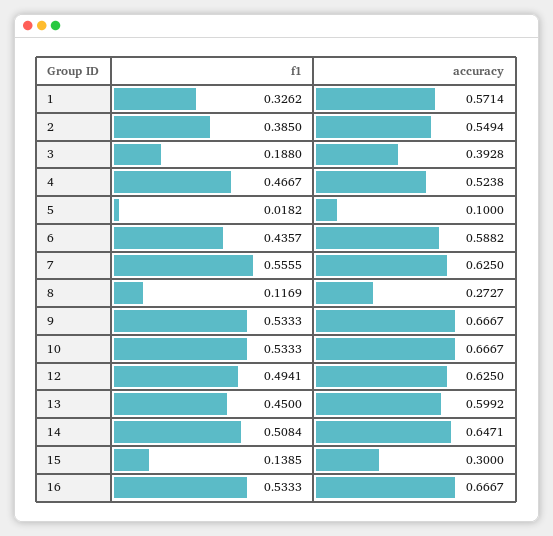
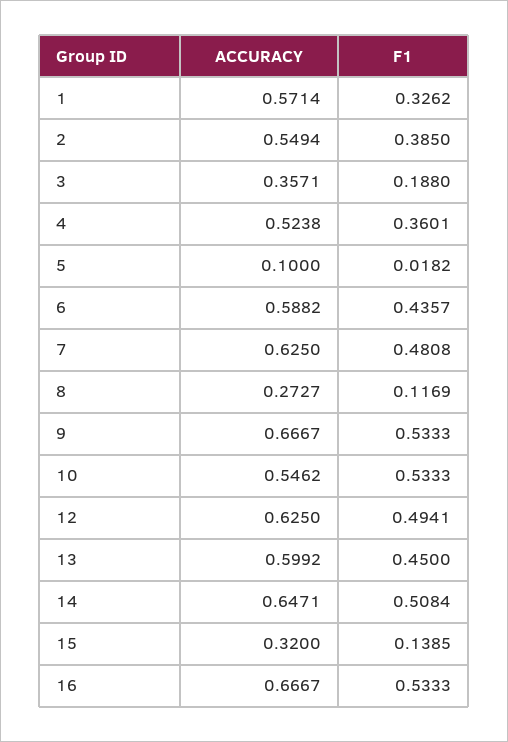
accuracy, 3: 0.3928 -> 0.3571
f1, 4: 0.4667 -> 0.3601
f1, 7: 0.5555 -> 0.4808
accuracy, 10: 0.6667 -> 0.5462
accuracy, 15: 0.3 -> 0.32

